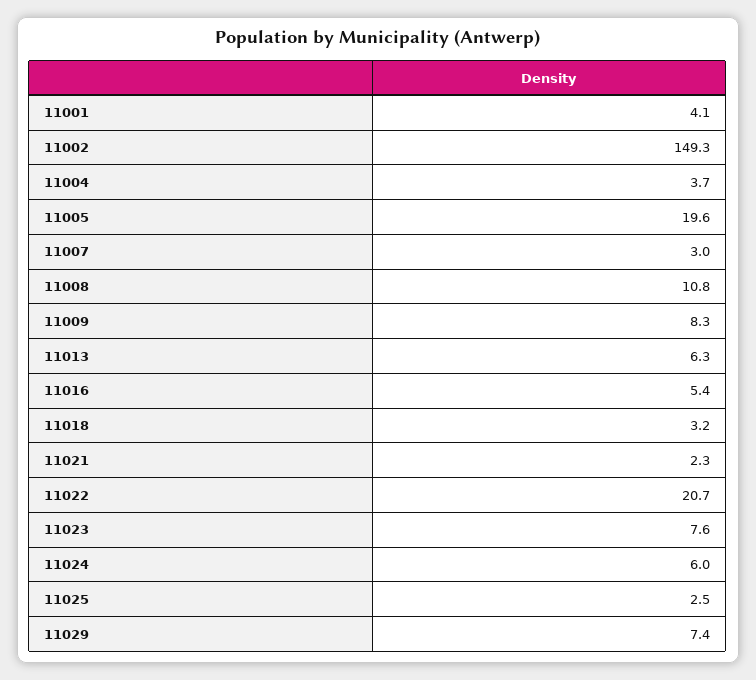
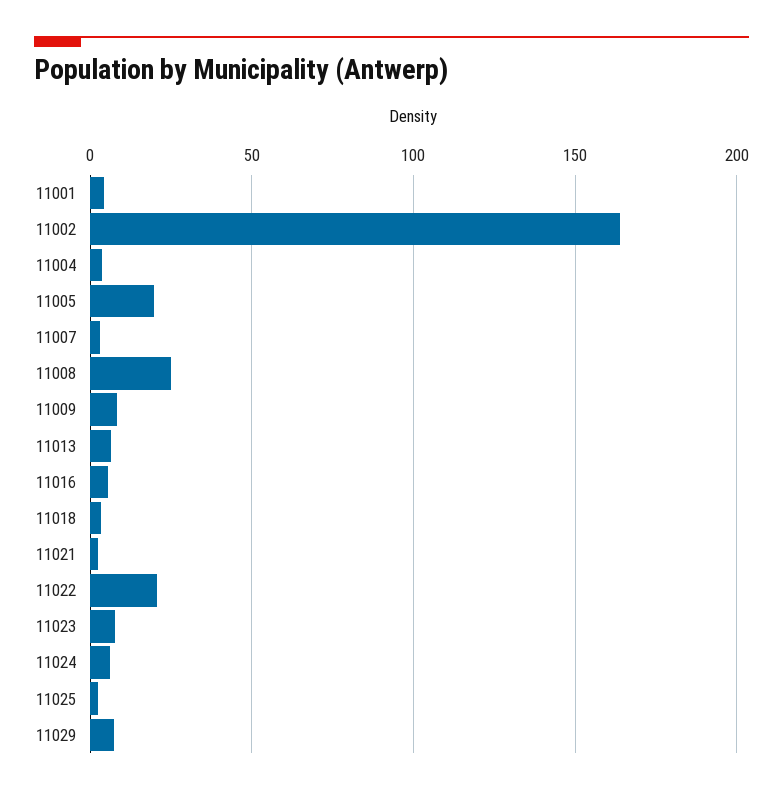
11002: 149.3 -> 165
11008: 10.8 -> 25

